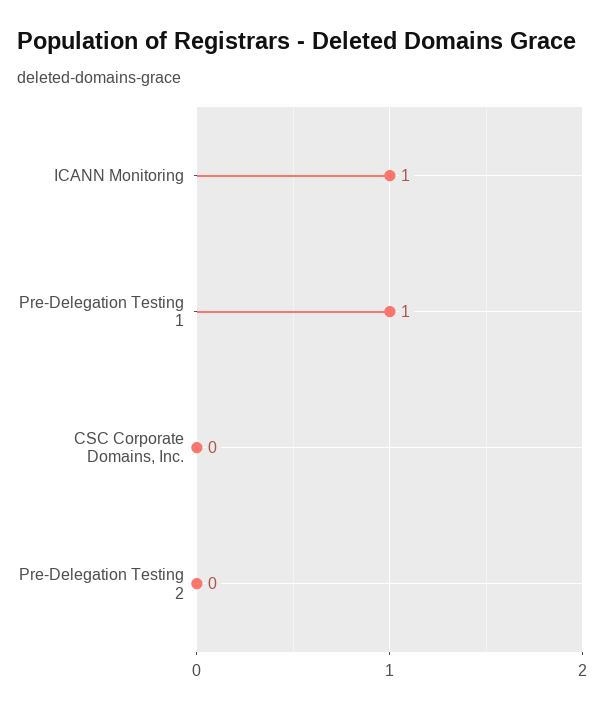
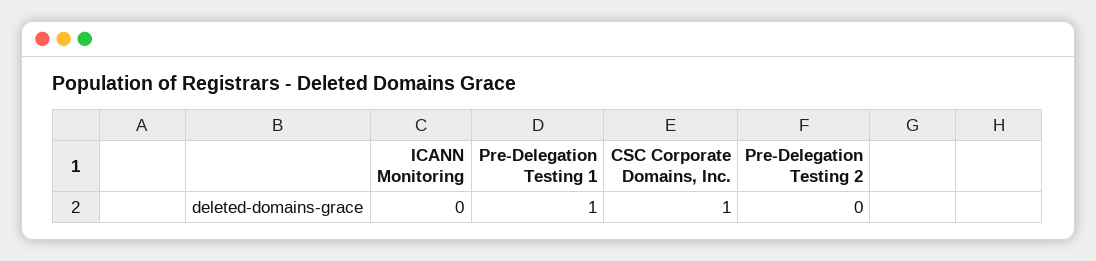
ICANN Monitoring: 1 -> 0
CSC Corporate Domains, Inc.: 0 -> 1

